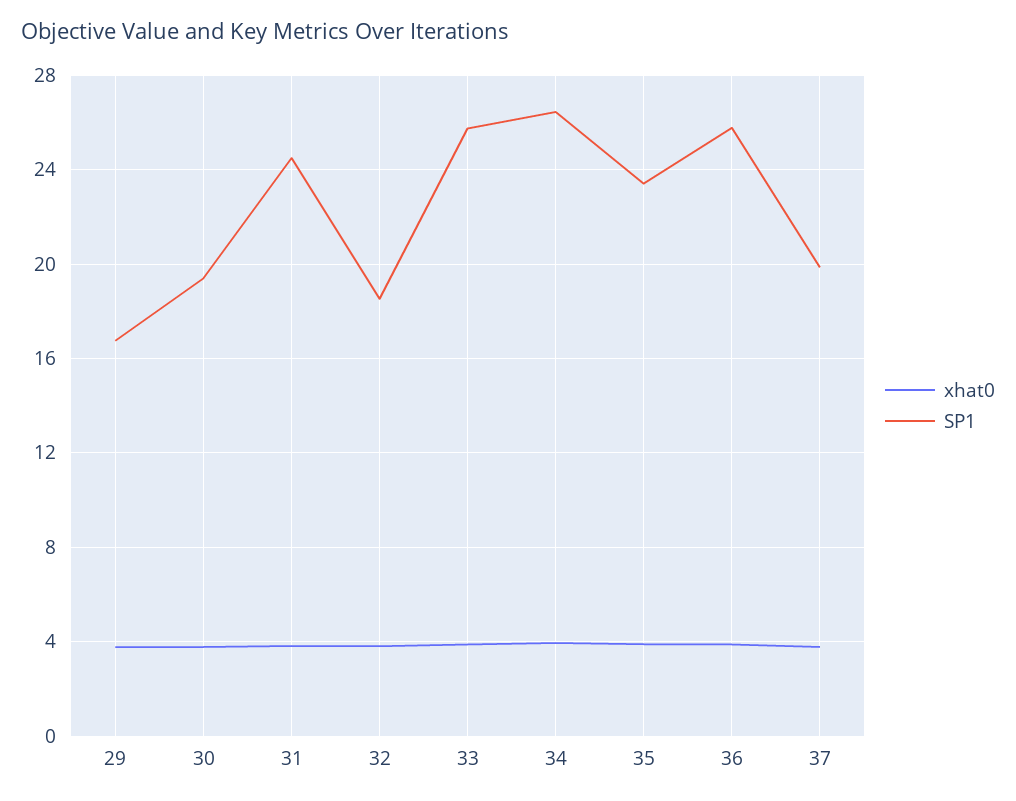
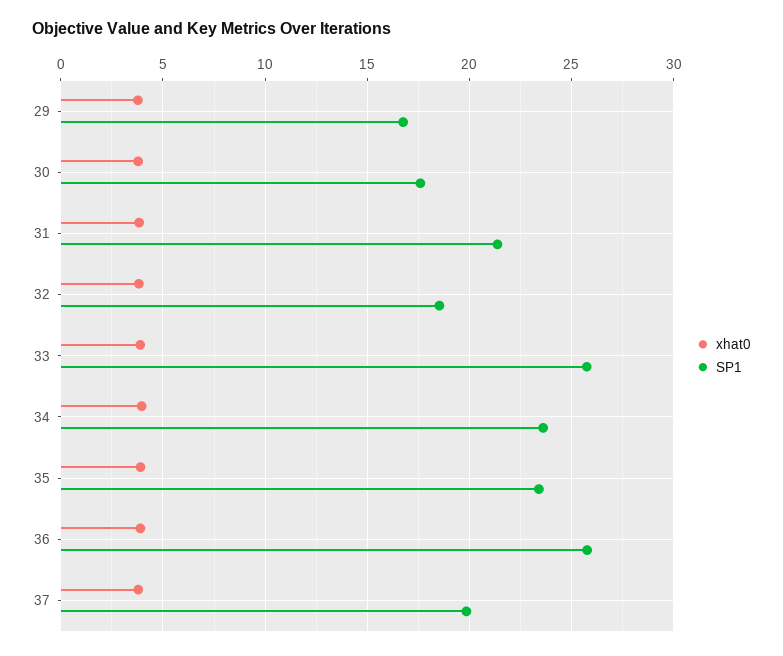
SP1, 30: 19.5 -> 17.5
SP1, 31: 24.5 -> 21.5
SP1, 34: 26.5 -> 23.5

